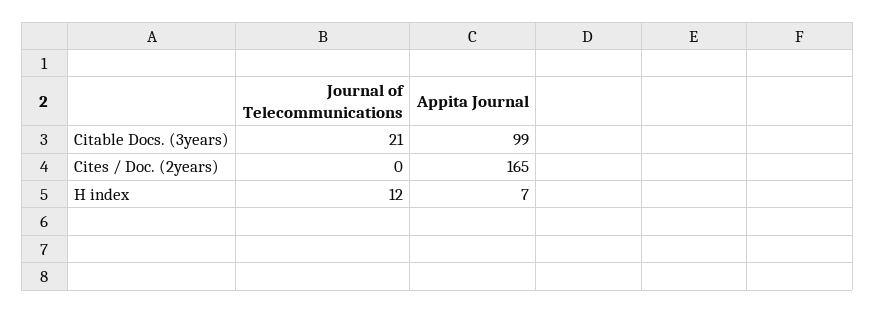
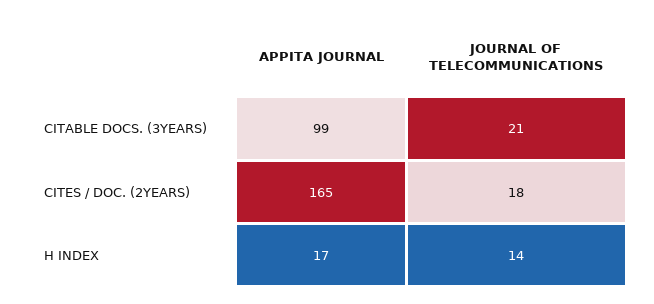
Journal of Telecommunications, Cites / Doc. (2years): 0 -> 18
Journal of Telecommunications, H index: 12 -> 14
Appita Journal, H index: 7 -> 17

